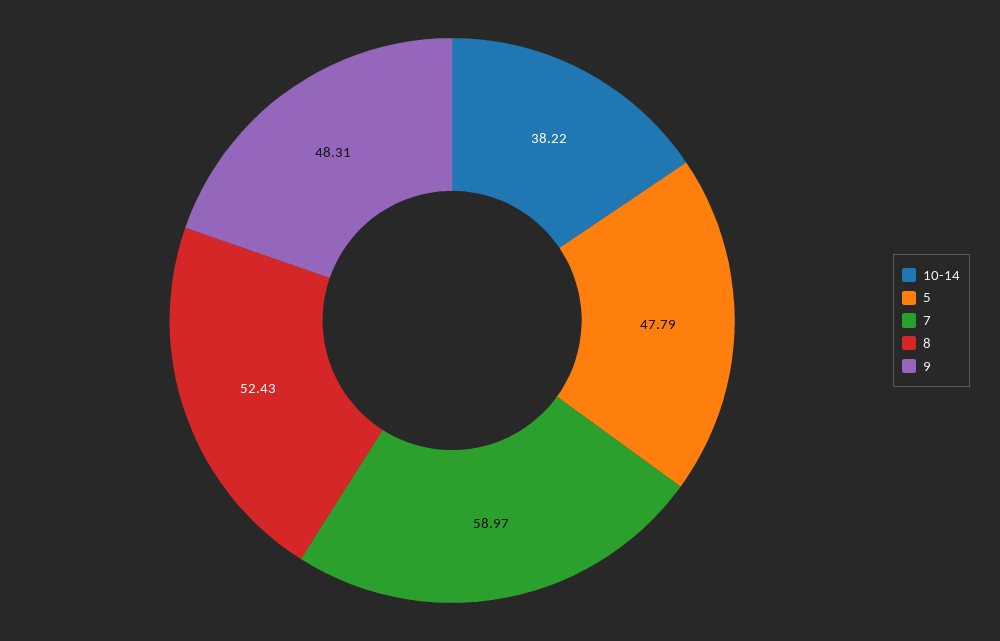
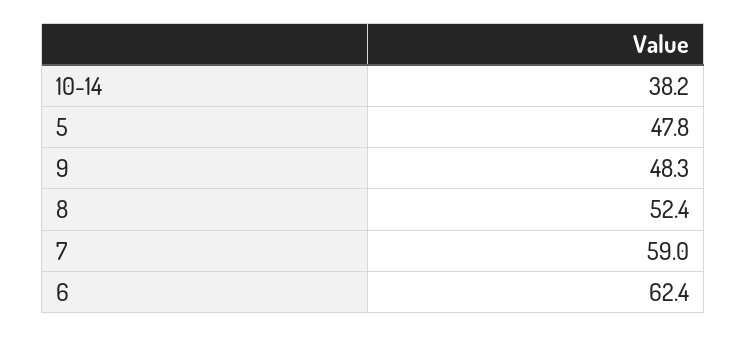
6: none -> 62.4

